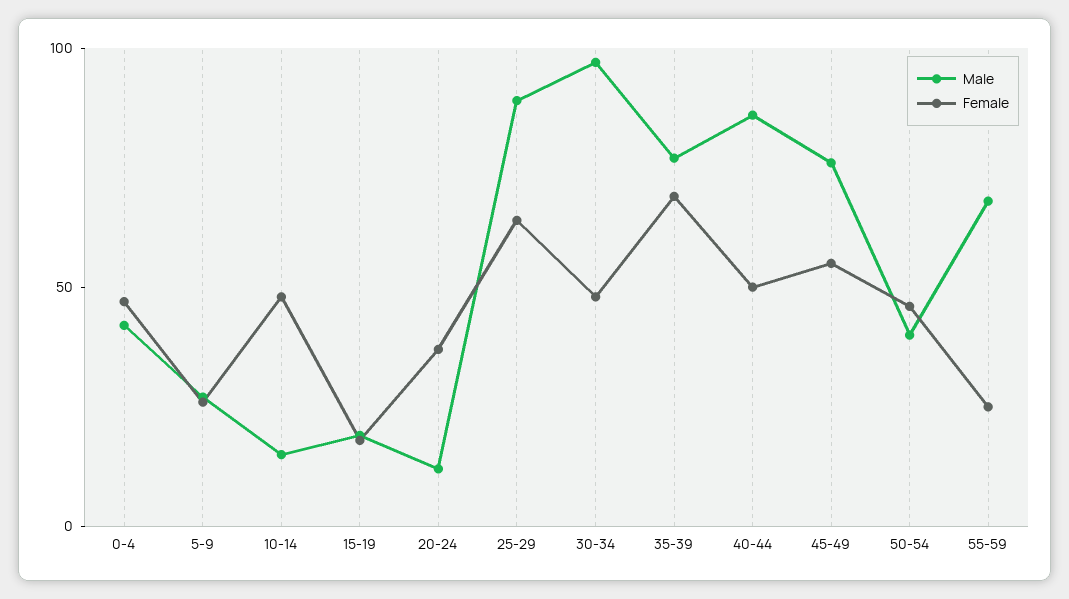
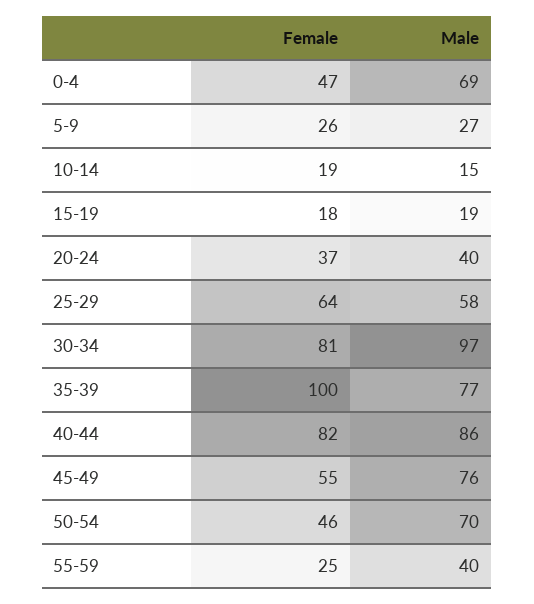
Male, 0-4: 40 -> 69
Female, 10-14: 50 -> 19
Male, 20-24: 10 -> 40
Male, 25-29: 90 -> 58
Female, 30-34: 50 -> 81
Female, 35-39: 70 -> 100
Female, 40-44: 50 -> 82
Male, 50-54: 40 -> 70
Male, 55-59: 70 -> 40

